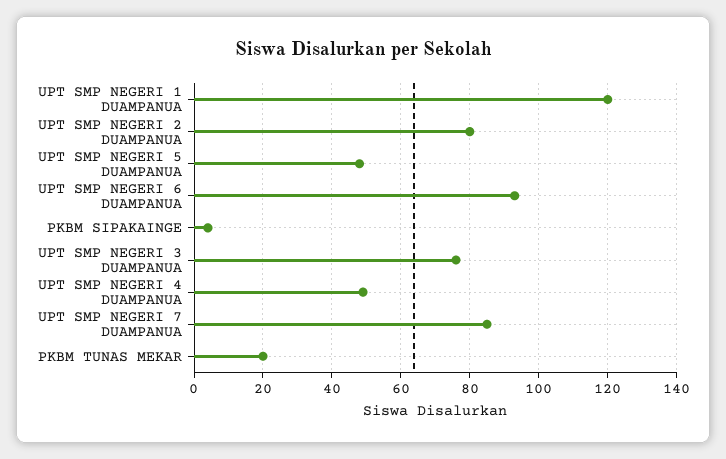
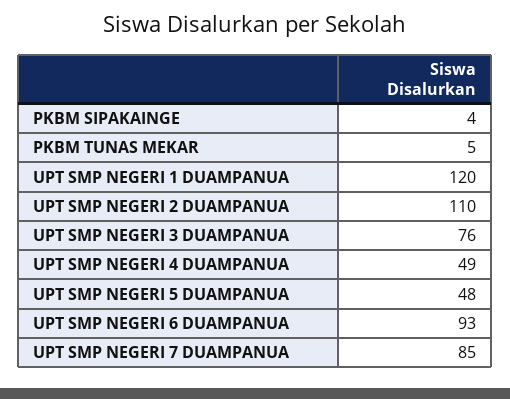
UPT SMP NEGERI 2 DUAMPANUA: 80 -> 110
PKBM TUNAS MEKAR: 20 -> 5

